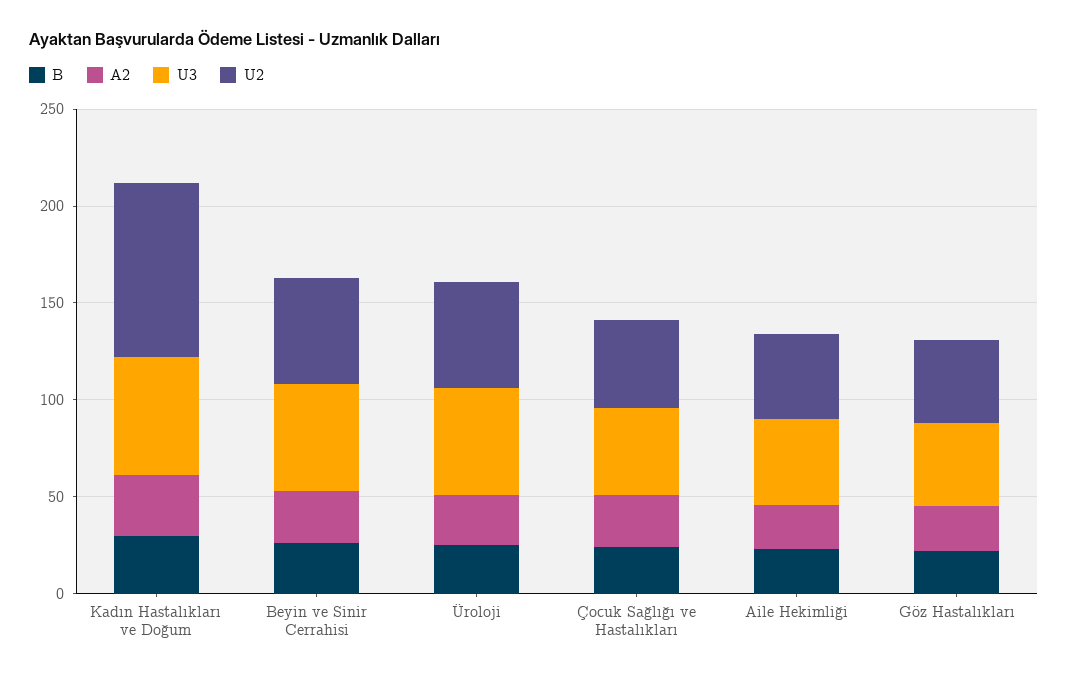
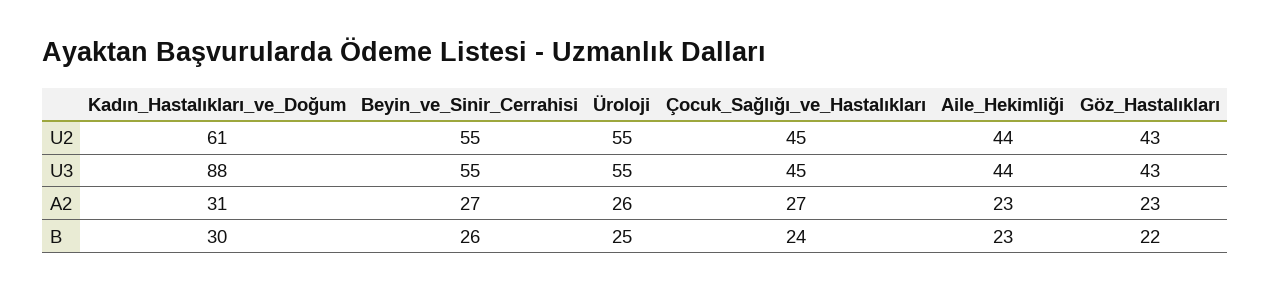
U3, Kadın Hastalıkları ve Doğum: 60 -> 88
U2, Kadın Hastalıkları ve Doğum: 90 -> 61

